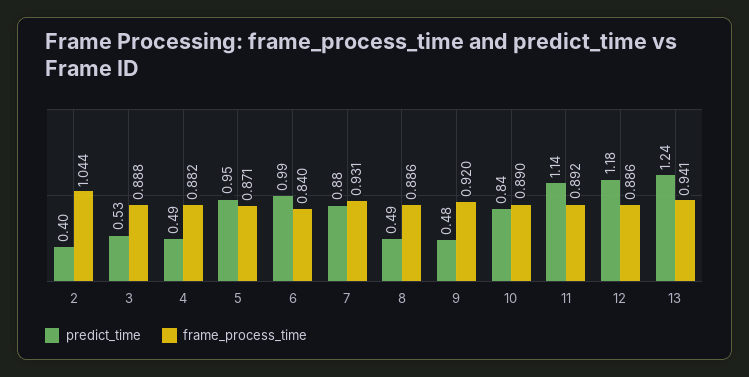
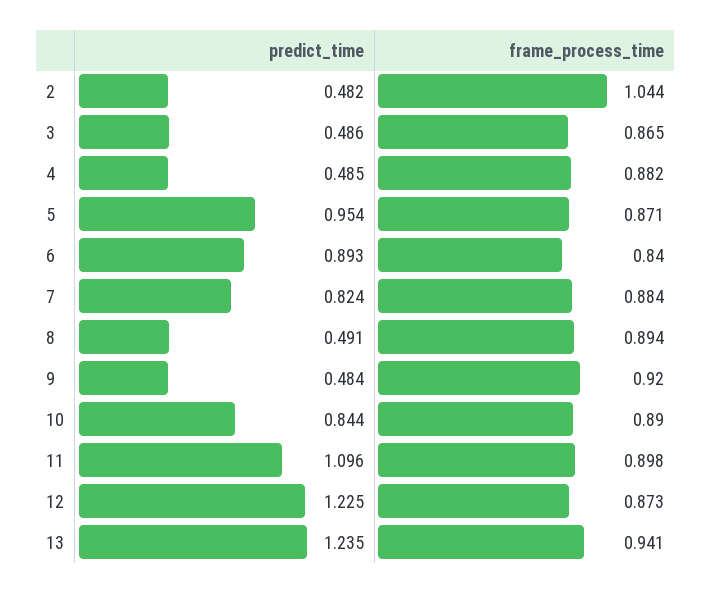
predict_time, 2: 0.4 -> 0.482
predict_time, 3: 0.53 -> 0.486
frame_process_time, 3: 0.888 -> 0.865
predict_time, 6: 0.99 -> 0.893
predict_time, 7: 0.88 -> 0.824
frame_process_time, 7: 0.931 -> 0.884
frame_process_time, 8: 0.886 -> 0.894
predict_time, 11: 1.14 -> 1.096
frame_process_time, 11: 0.892 -> 0.898
predict_time, 12: 1.18 -> 1.225
frame_process_time, 12: 0.886 -> 0.873

